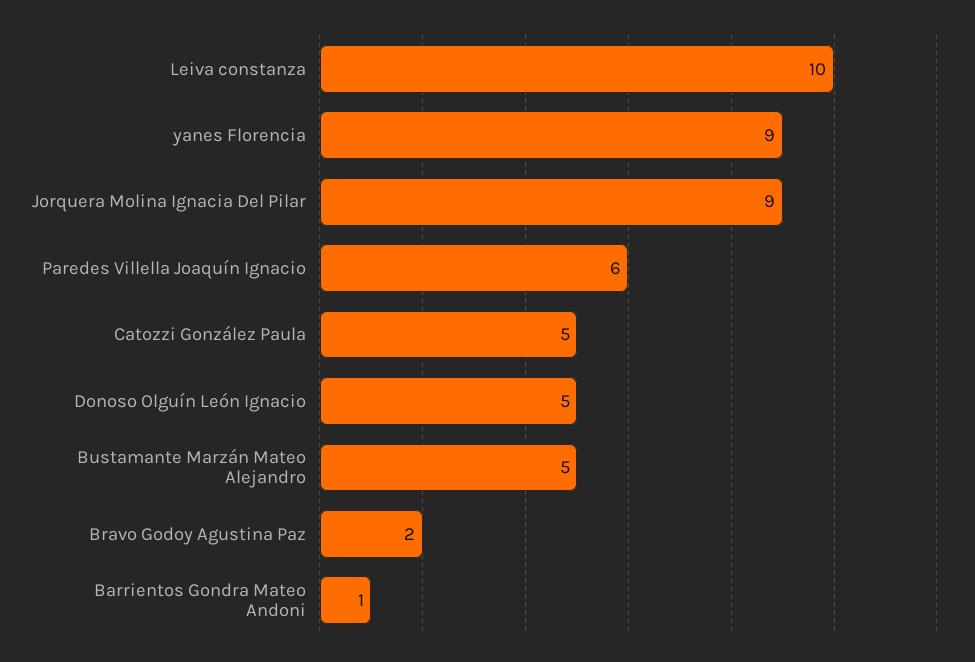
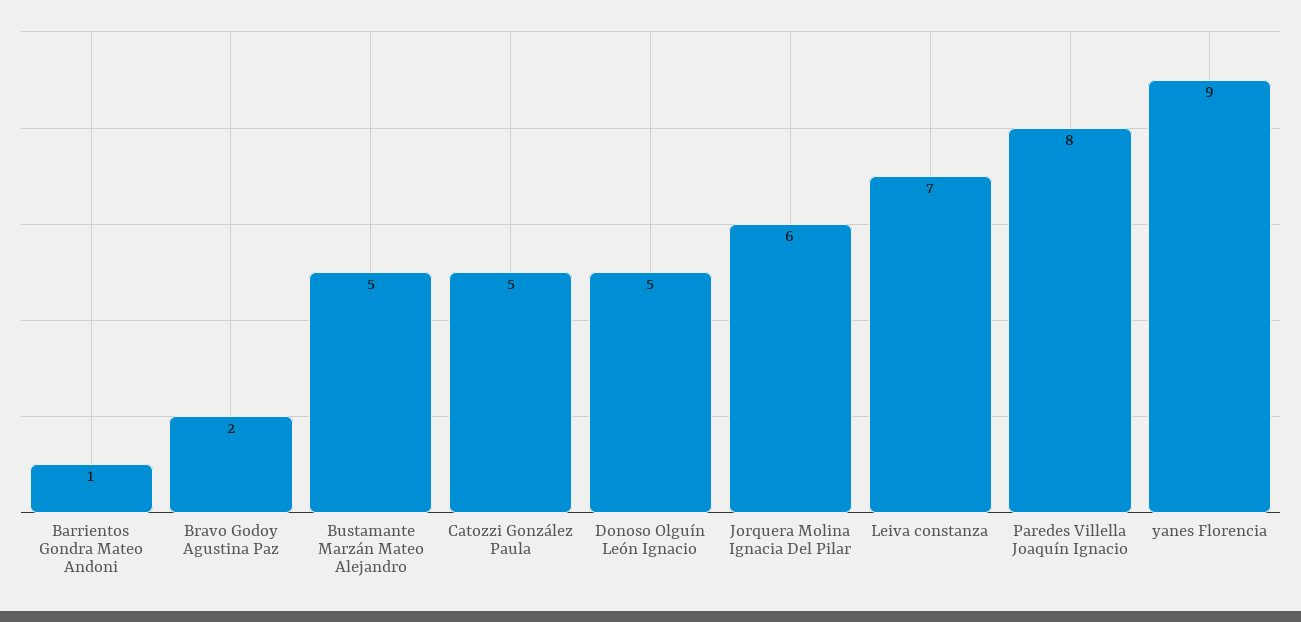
Leiva constanza: 10 -> 7
Jorquera Molina Ignacia Del Pilar: 9 -> 6
Paredes Villella Joaquín Ignacio: 6 -> 8

